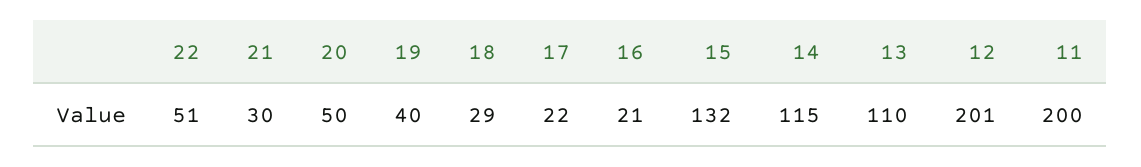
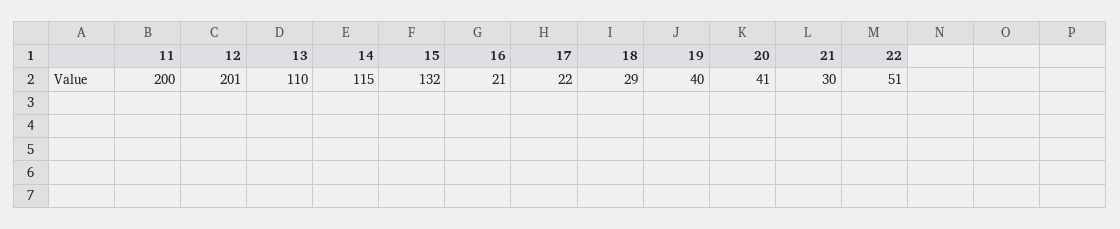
20: 50 -> 41

